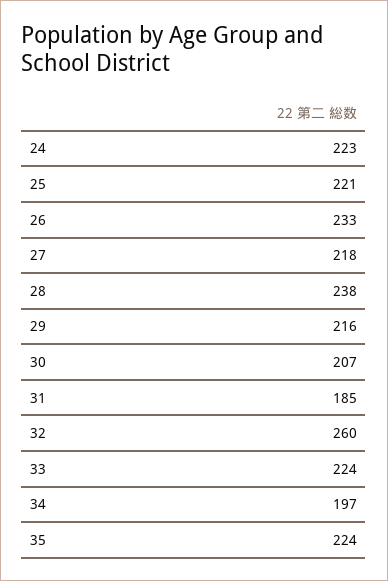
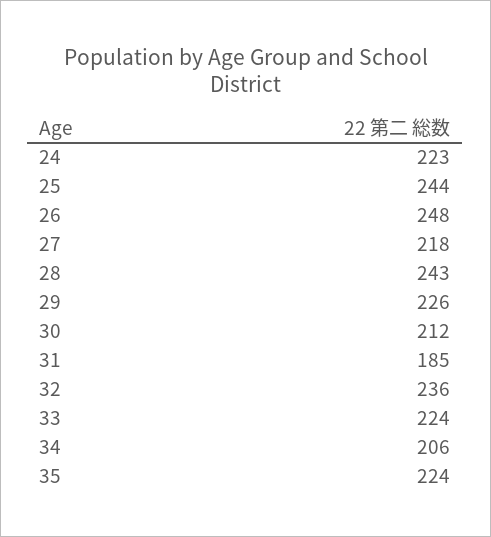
25: 221 -> 244
26: 233 -> 248
28: 238 -> 243
29: 216 -> 226
30: 207 -> 212
32: 260 -> 236
34: 197 -> 206

